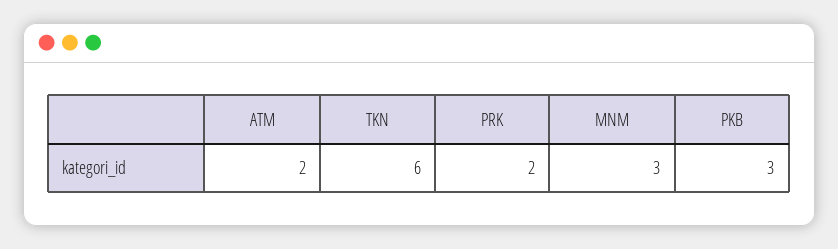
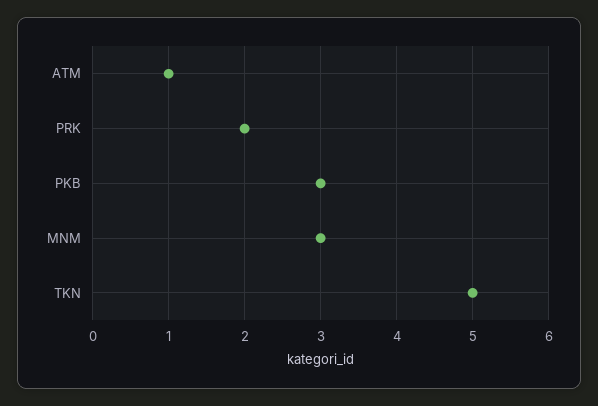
ATM: 2 -> 1
TKN: 6 -> 5

